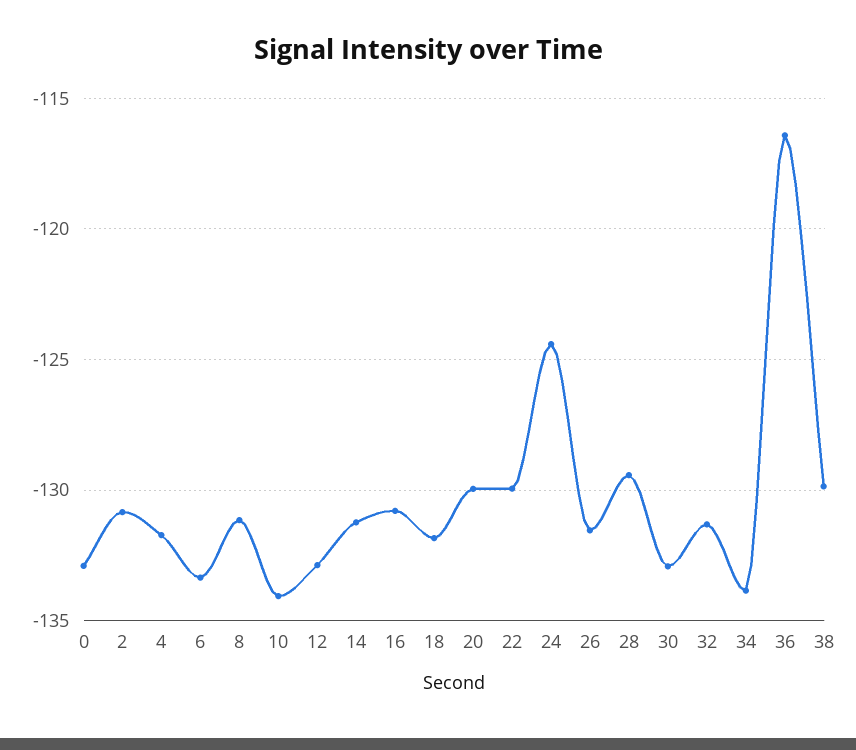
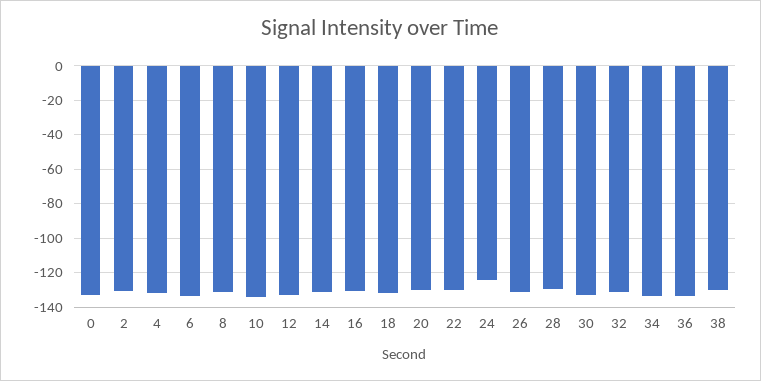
36: -116.5 -> -135

